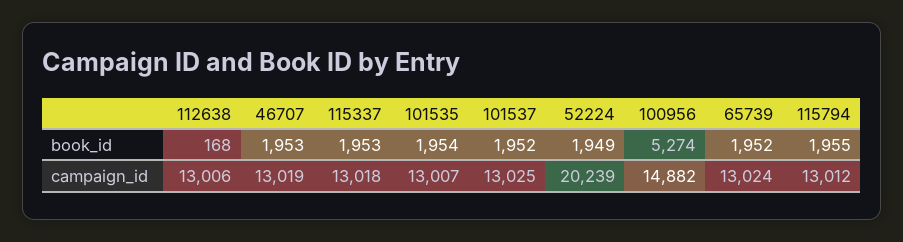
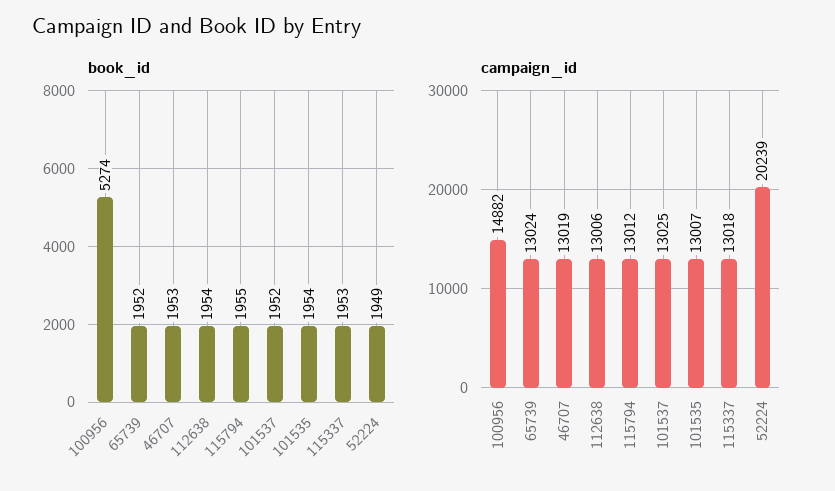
book_id, 112638: 168 -> 1954

